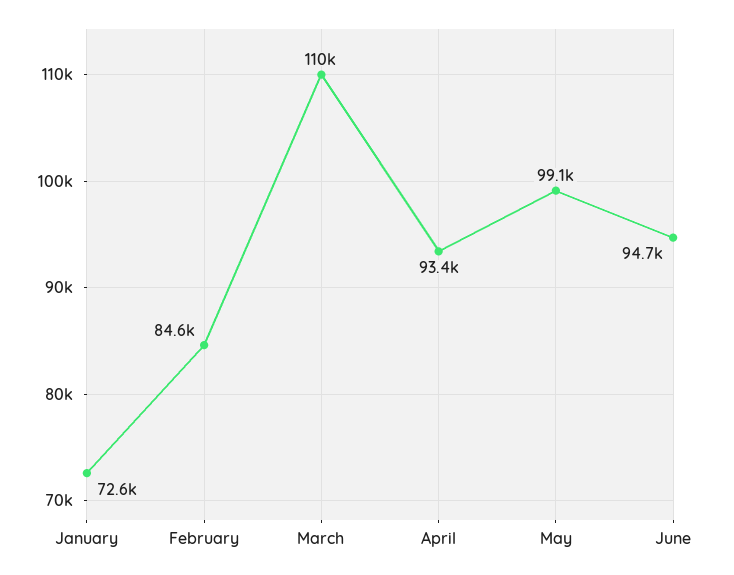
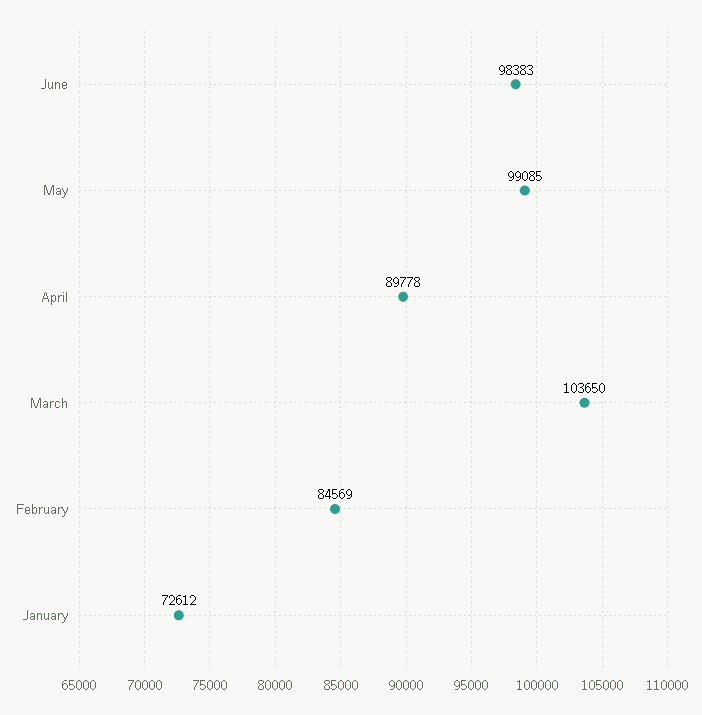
March: 110000 -> 103650
April: 93400 -> 89778
June: 94700 -> 98383

